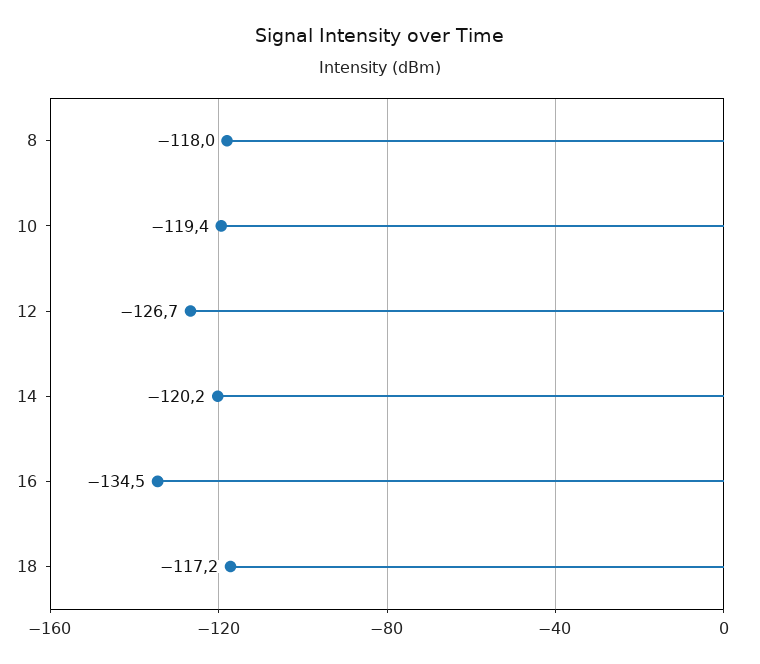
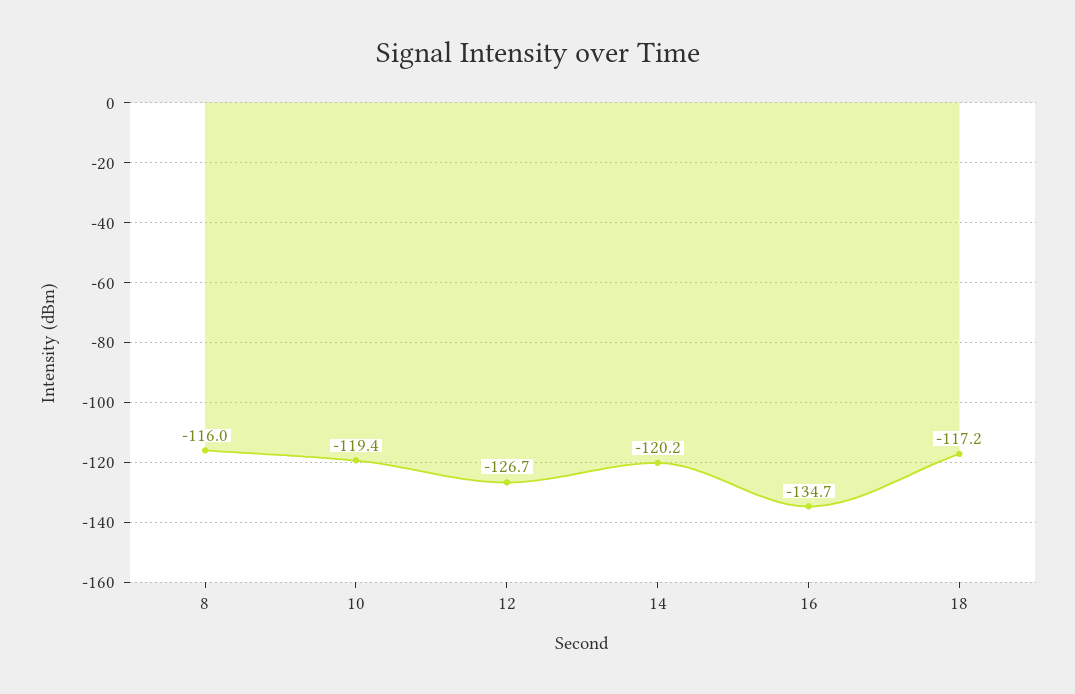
8: -118 -> -116
16: -134.5 -> -134.7

